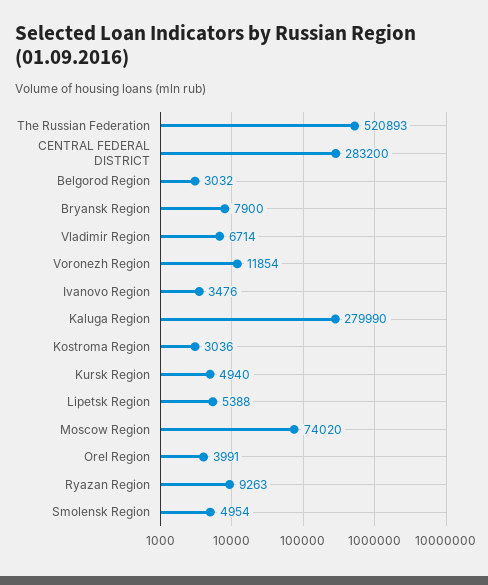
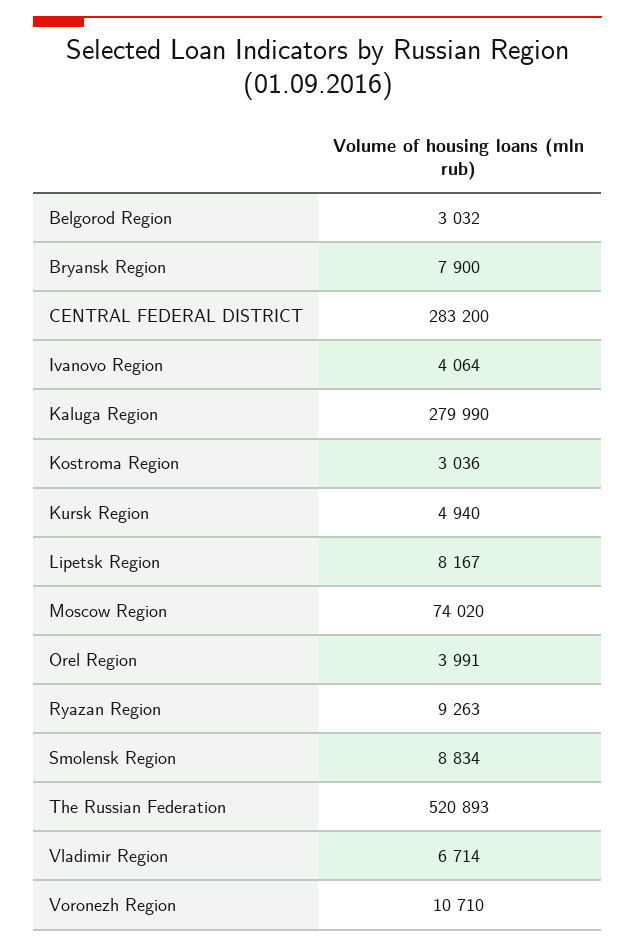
Voronezh Region: 11854 -> 10710
Ivanovo Region: 3476 -> 4064
Lipetsk Region: 5388 -> 8167
Smolensk Region: 4954 -> 8834

